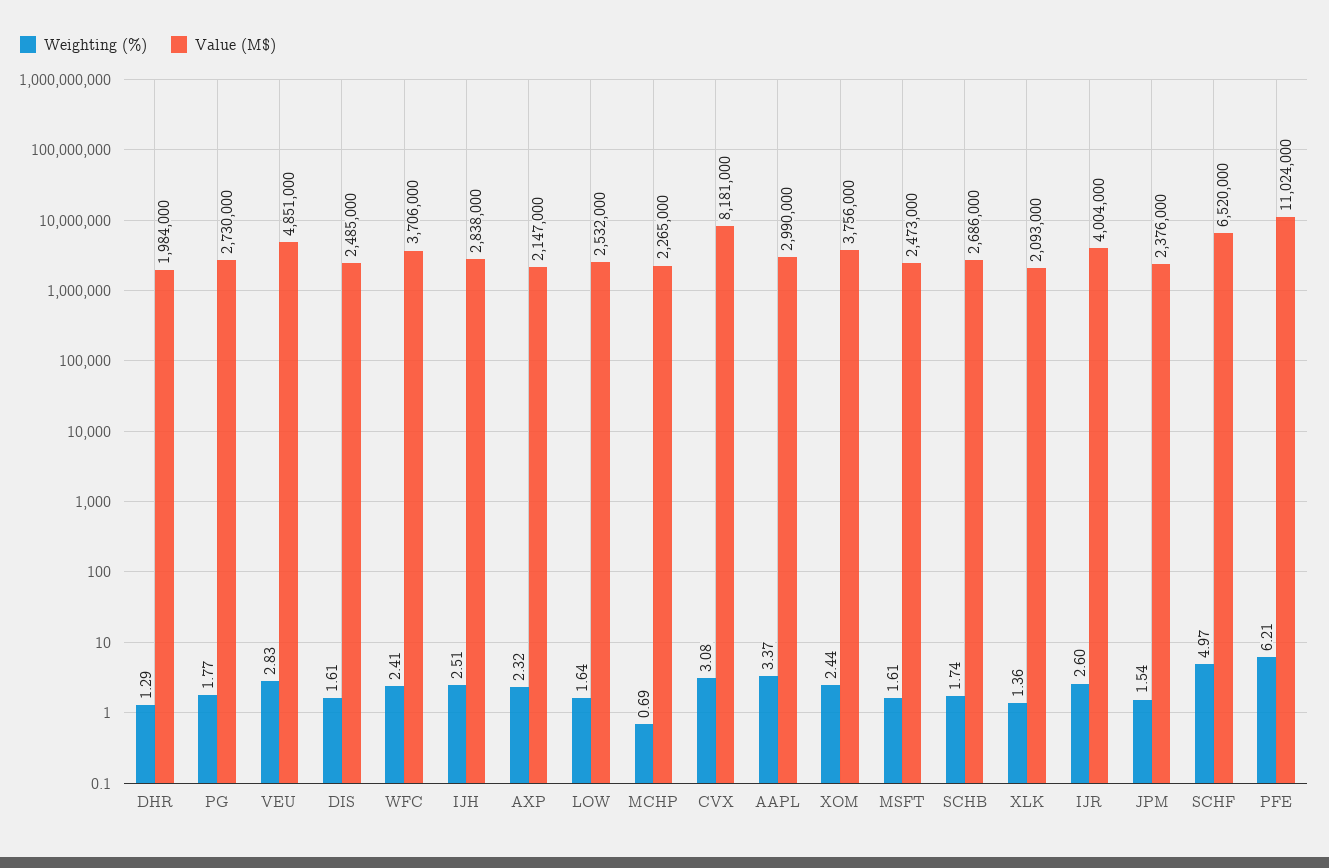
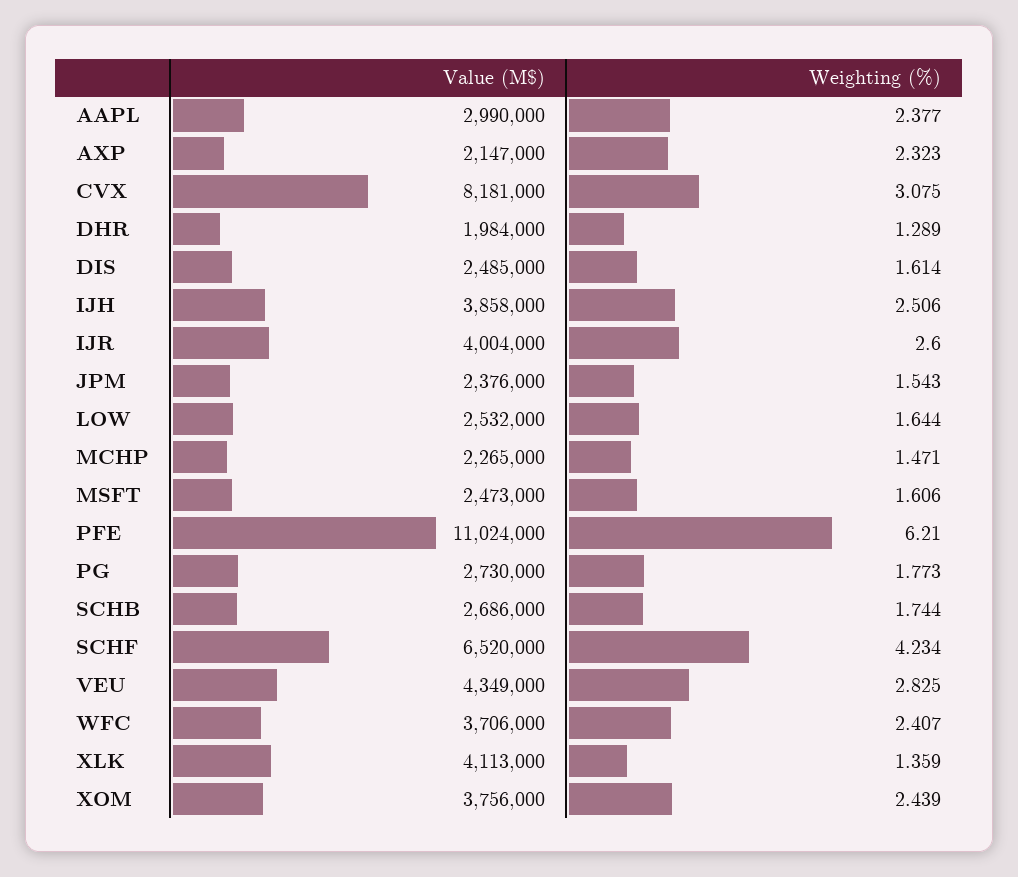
Value (M$), VEU: 4851000 -> 4349000
Value (M$), IJH: 2838000 -> 3858000
Weighting (%), MCHP: 0.69 -> 1.471
Weighting (%), AAPL: 3.37 -> 2.377
Value (M$), XLK: 2093000 -> 4113000
Weighting (%), SCHF: 4.97 -> 4.234

